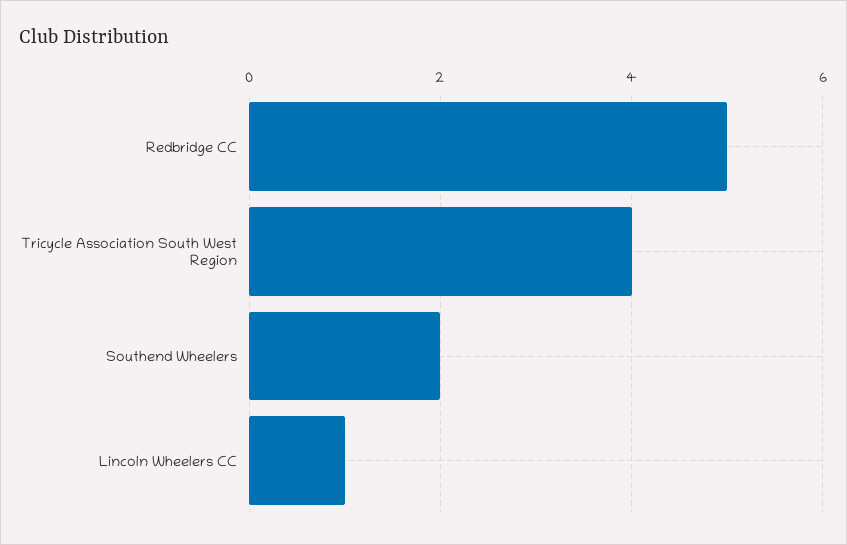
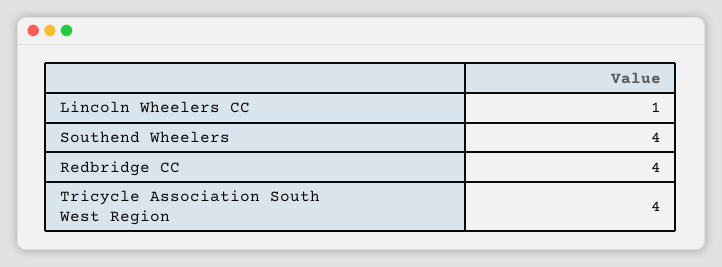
Redbridge CC: 5 -> 4
Southend Wheelers: 2 -> 4

